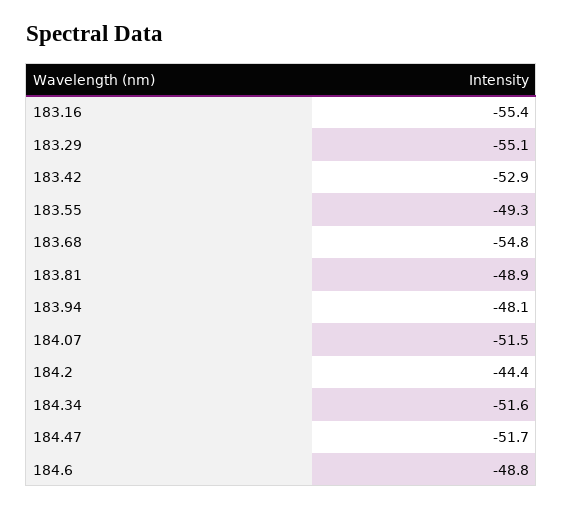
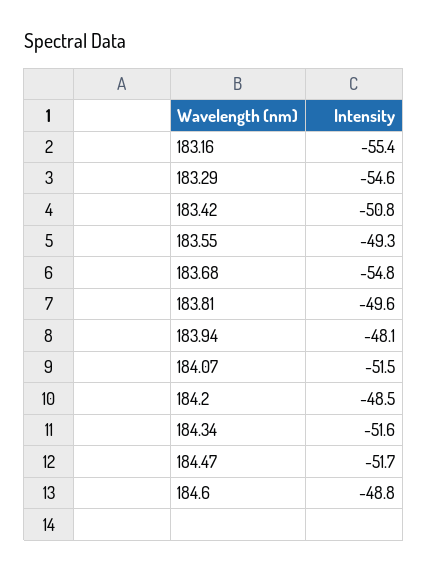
183.29: -55.1 -> -54.6
183.42: -52.9 -> -50.8
183.81: -48.9 -> -49.6
184.2: -44.4 -> -48.5

